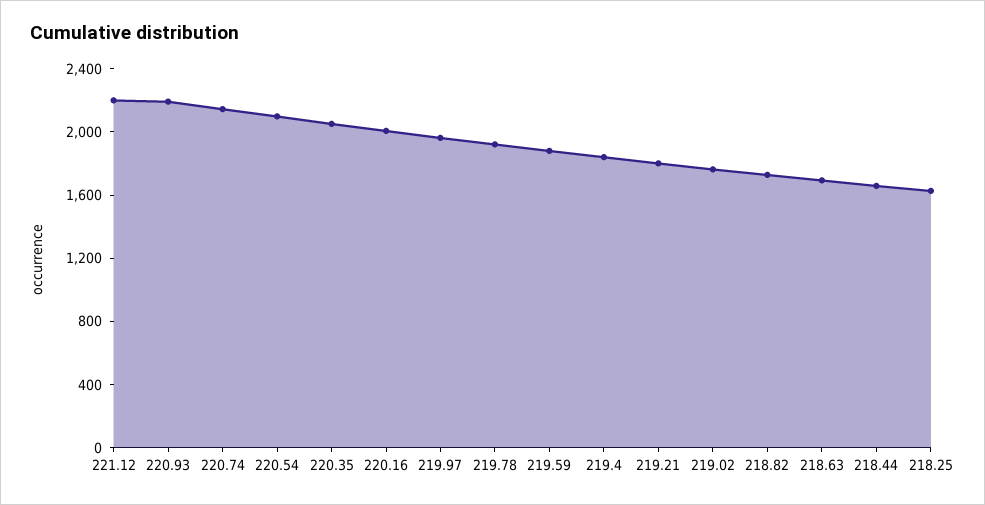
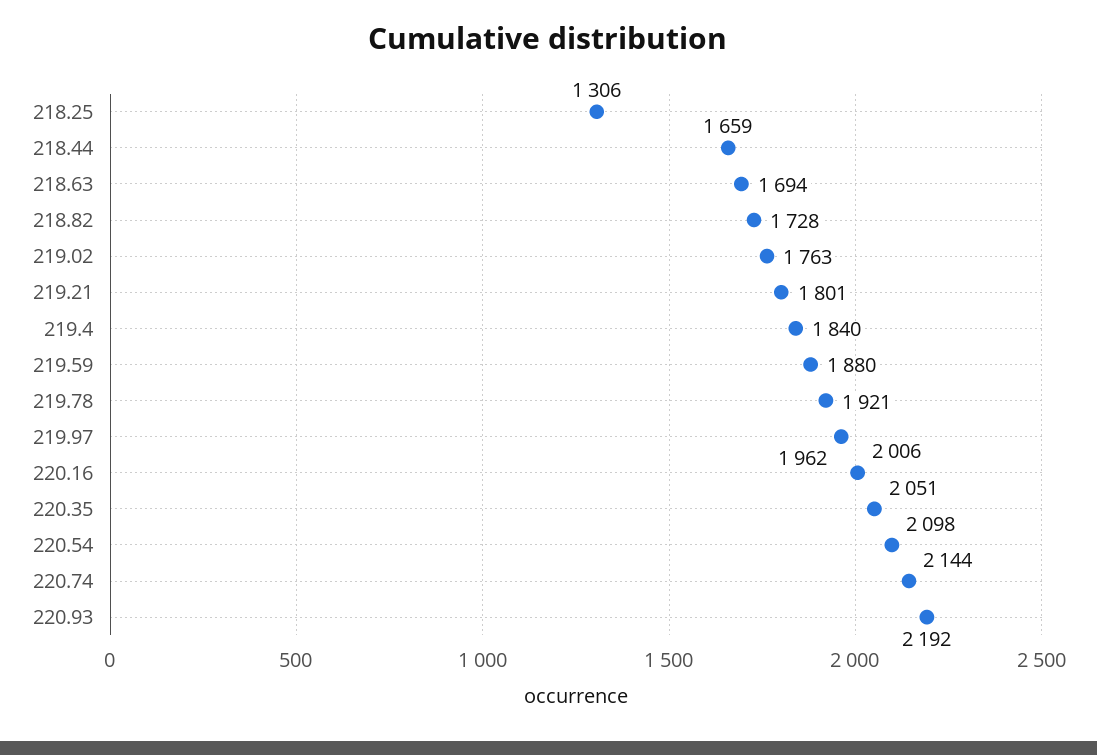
221.12: 2200 -> none
218.25: 1600 -> 1306

